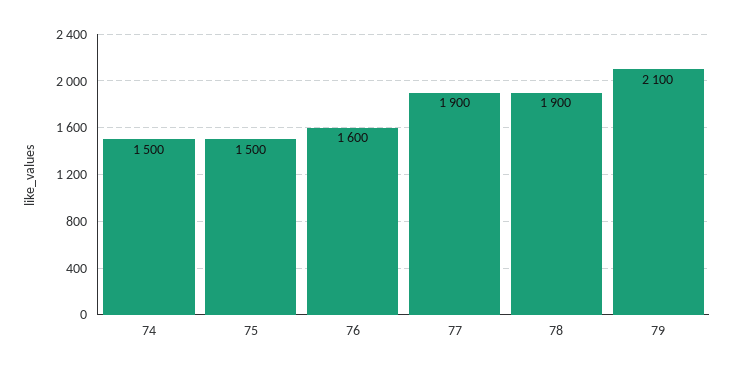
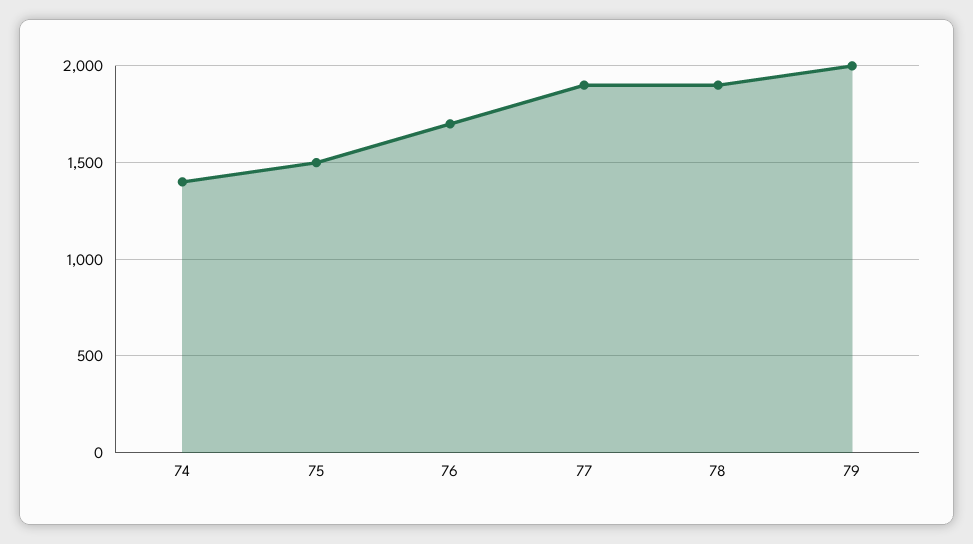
74: 1500 -> 1400
76: 1600 -> 1700
79: 2100 -> 2000

